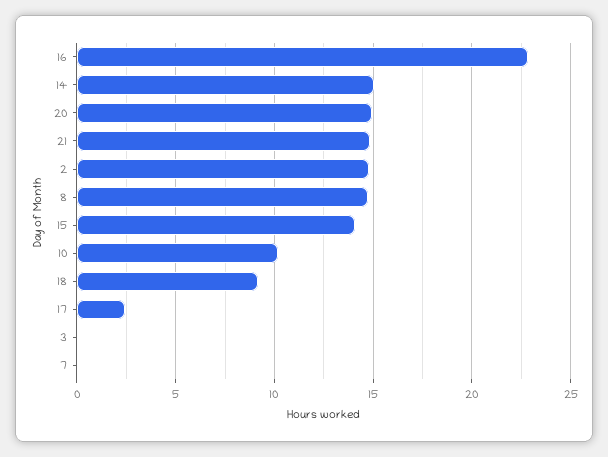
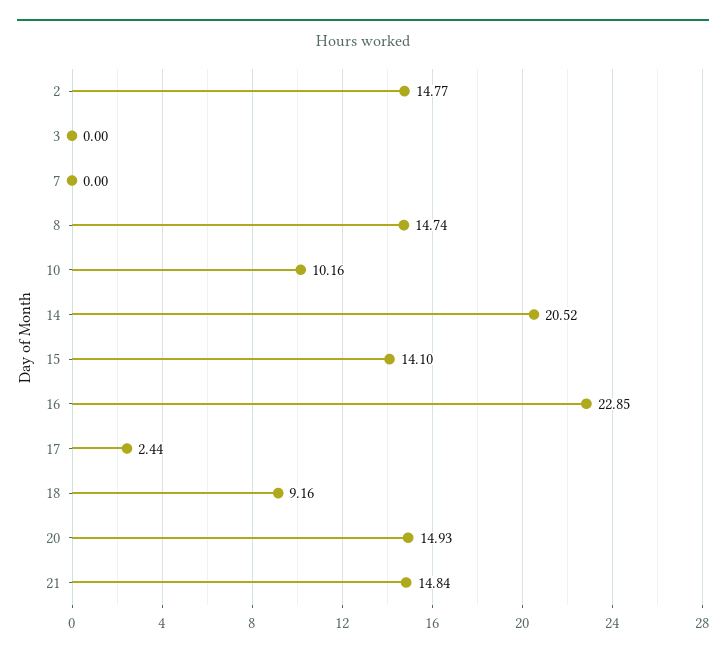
14: 15 -> 20.52

